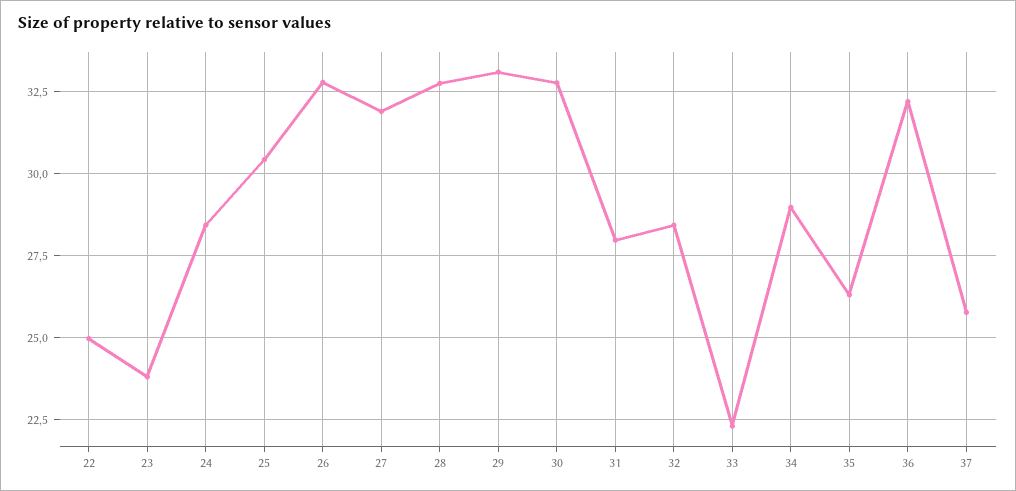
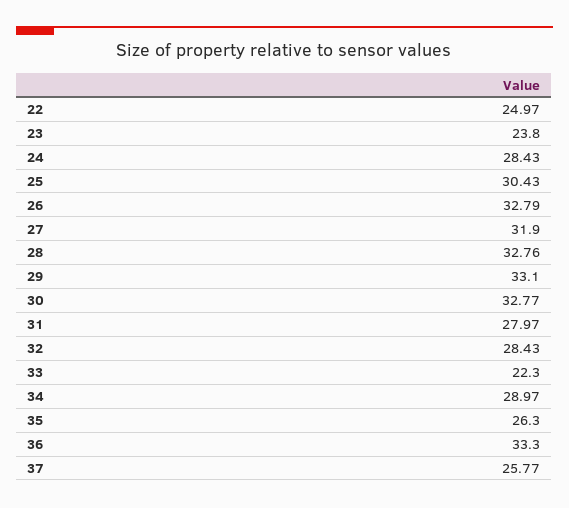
36: 32.25 -> 33.3

